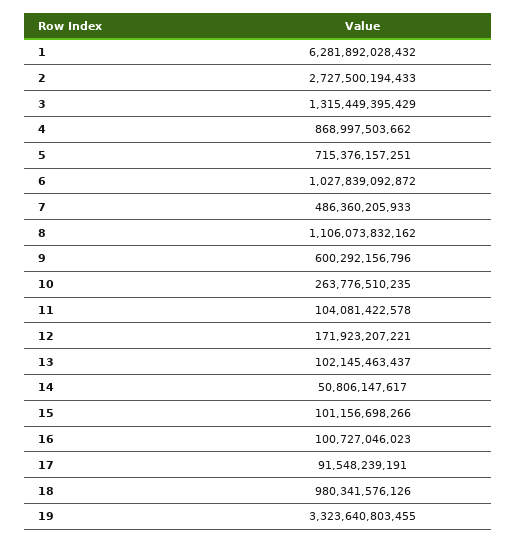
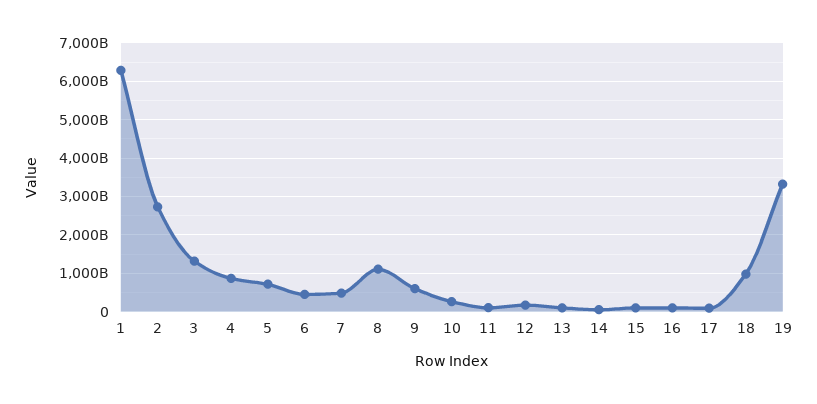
6: 1027839092872 -> 400000000000

